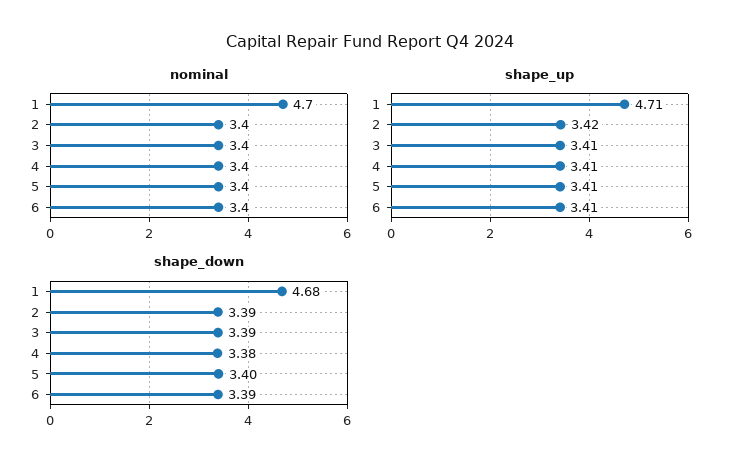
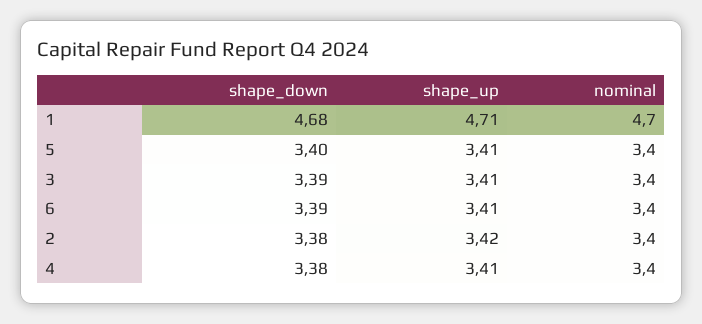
shape_down, 2: 3.39 -> 3.38

